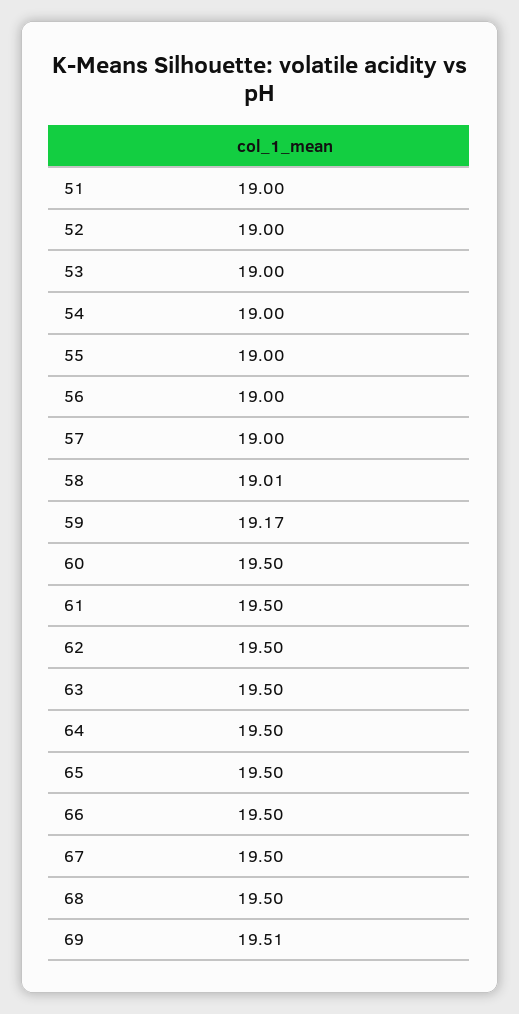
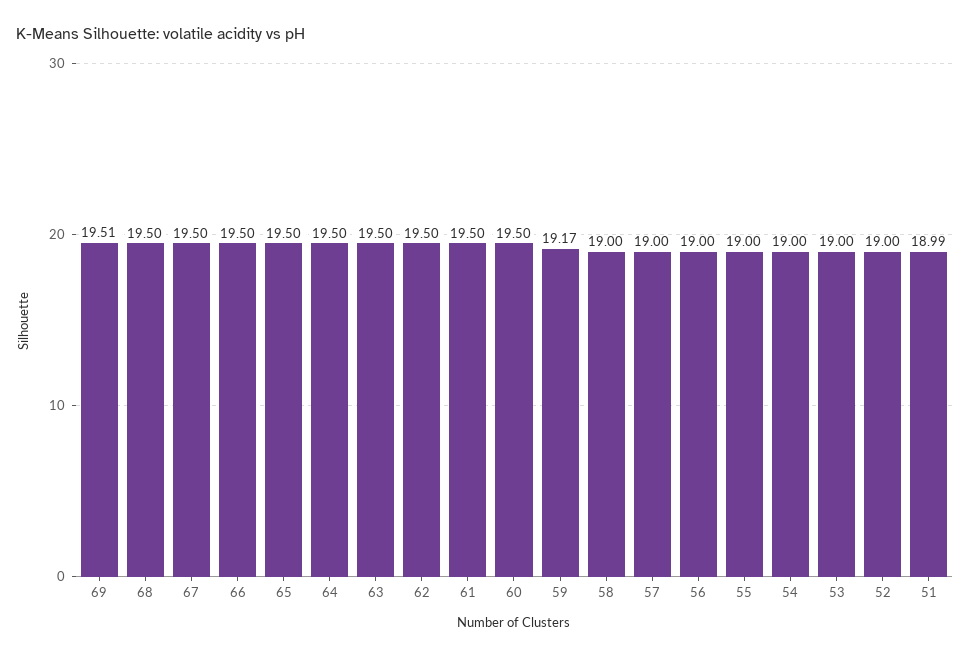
51: 19 -> 18.99
58: 19.01 -> 19

